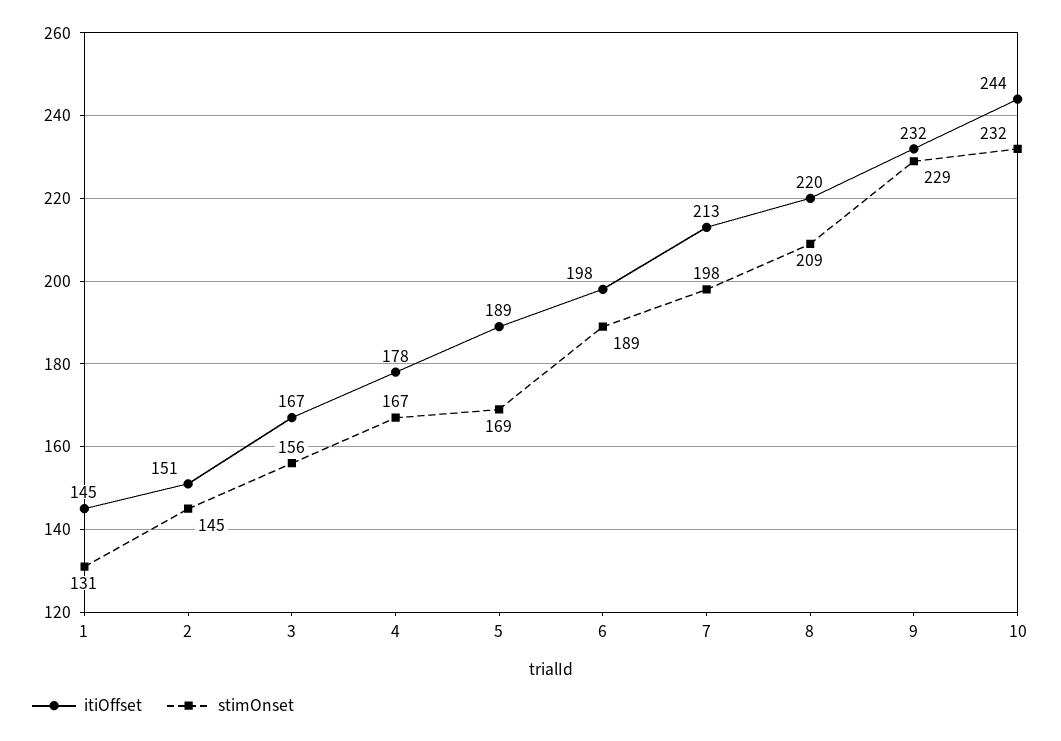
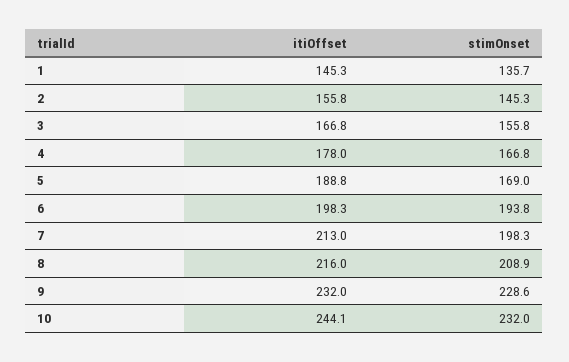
stimOnset, 1: 131 -> 135.7
itiOffset, 2: 151 -> 155.8
stimOnset, 6: 189 -> 193.8
itiOffset, 8: 220 -> 216

